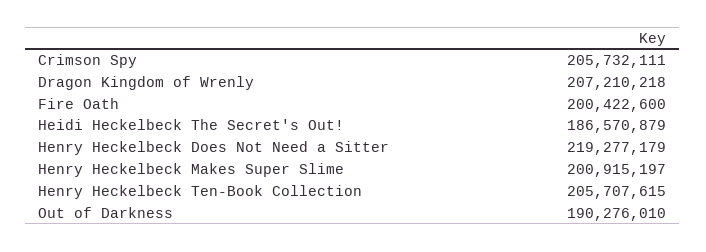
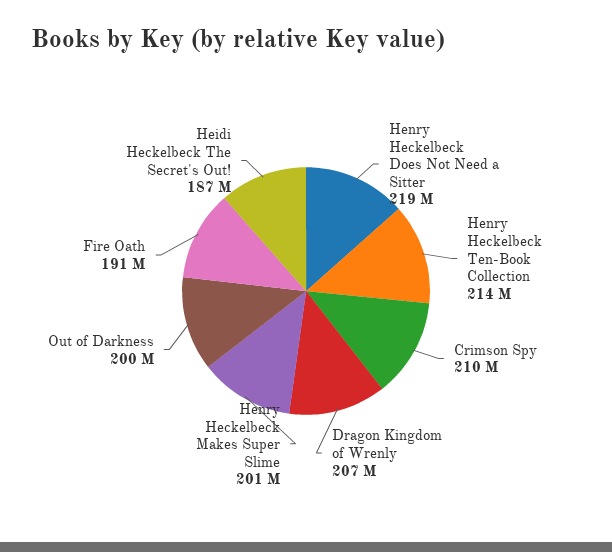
Crimson Spy: 205732111 -> 210000000
Fire Oath: 200422600 -> 191000000
Henry Heckelbeck Ten-Book Collection: 205707615 -> 214000000
Out of Darkness: 190276010 -> 200000000

